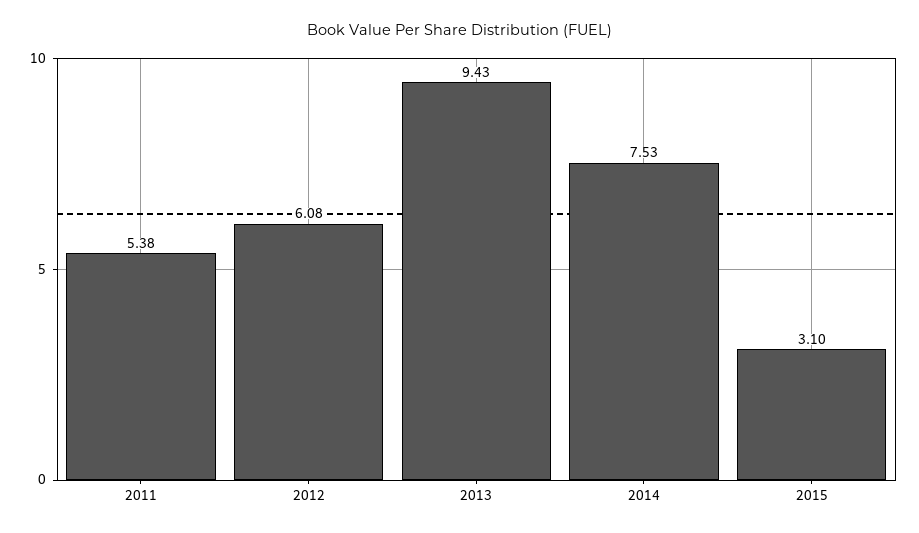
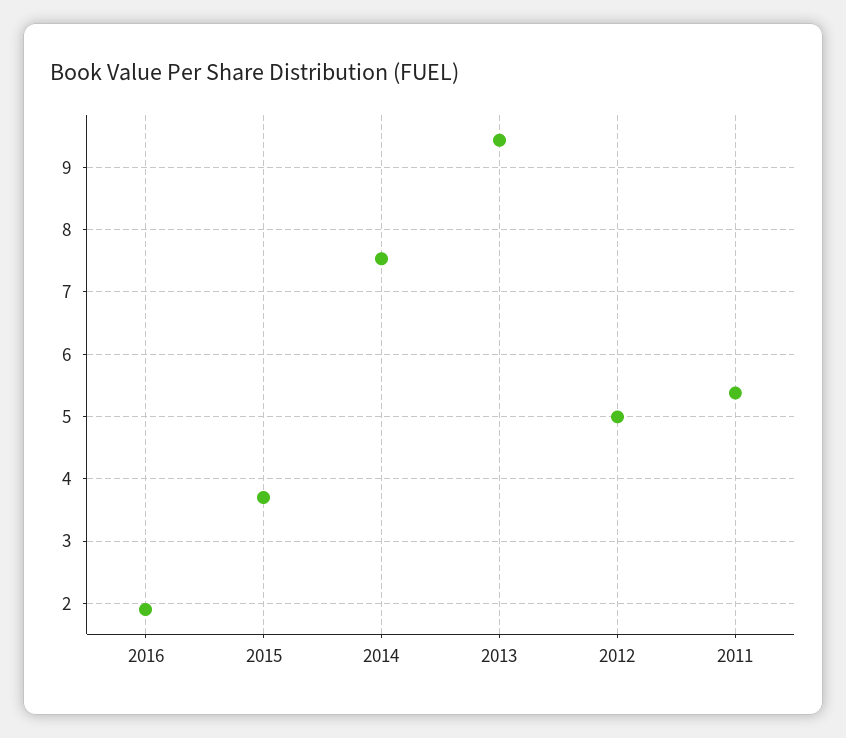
2012: 6.08 -> 5
2015: 3.1 -> 3.7
2016: none -> 1.9

